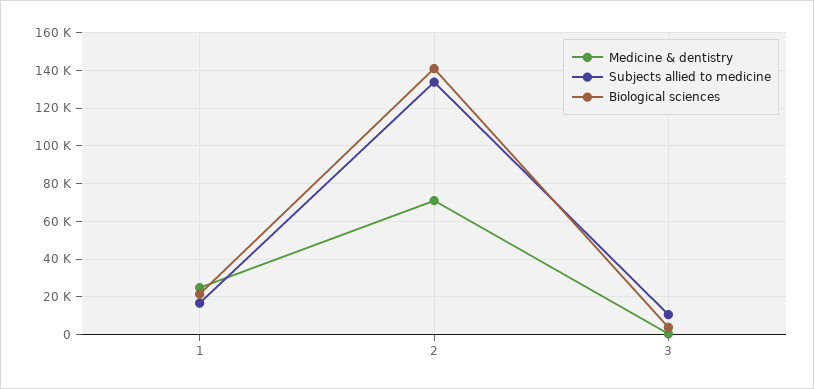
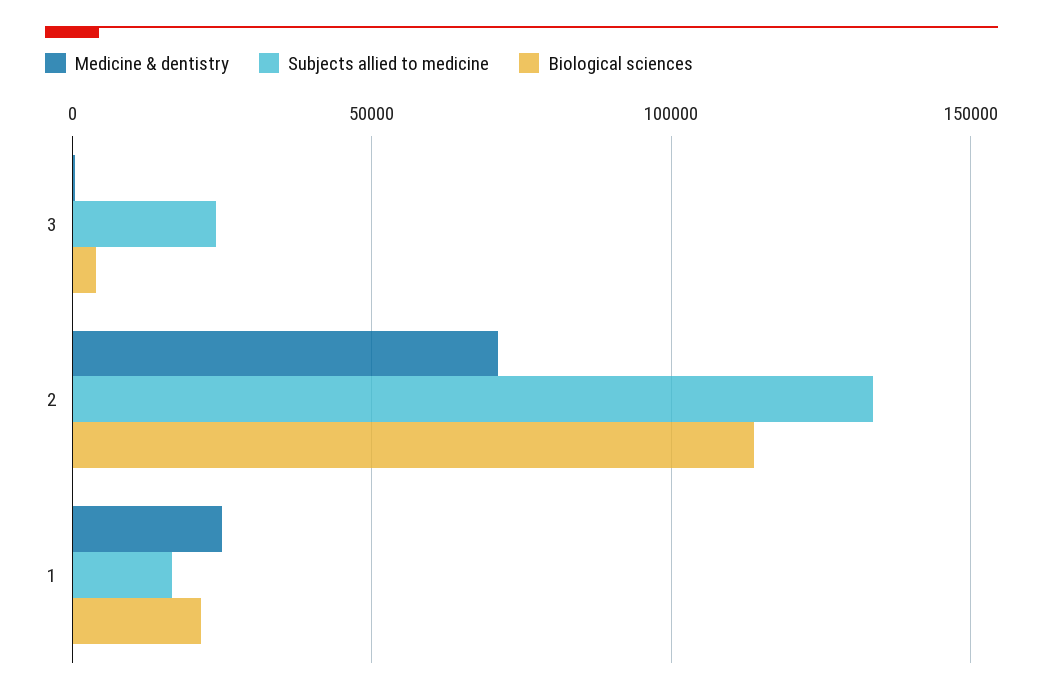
Biological sciences, 2: 140000 -> 115000
Subjects allied to medicine, 3: 10000 -> 25000

